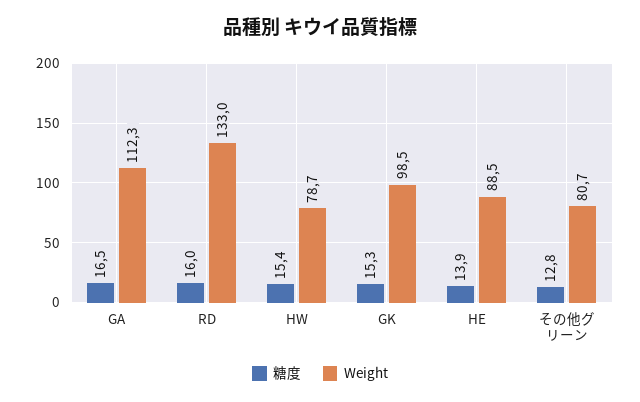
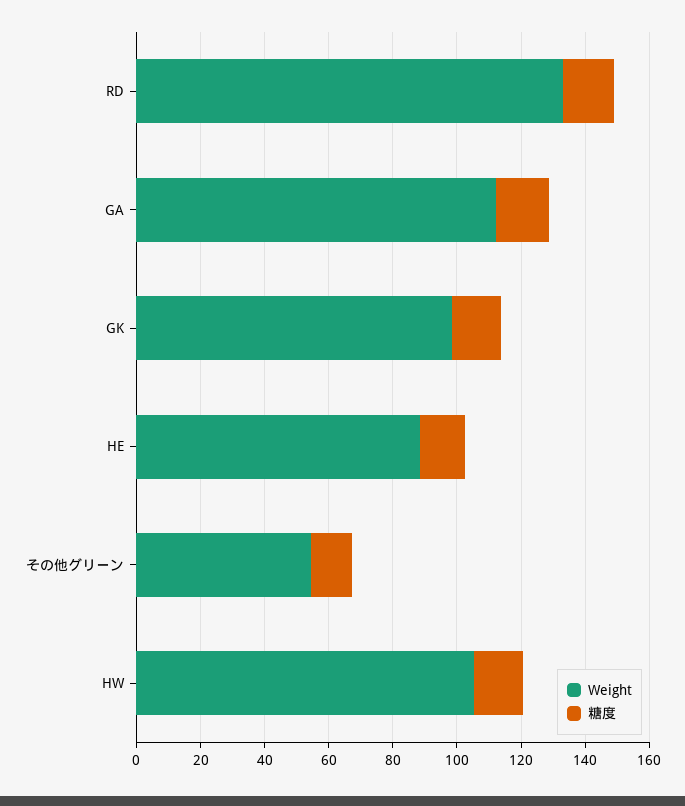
Weight, HW: 78.7 -> 105
Weight, その他グリーン: 80.7 -> 55

